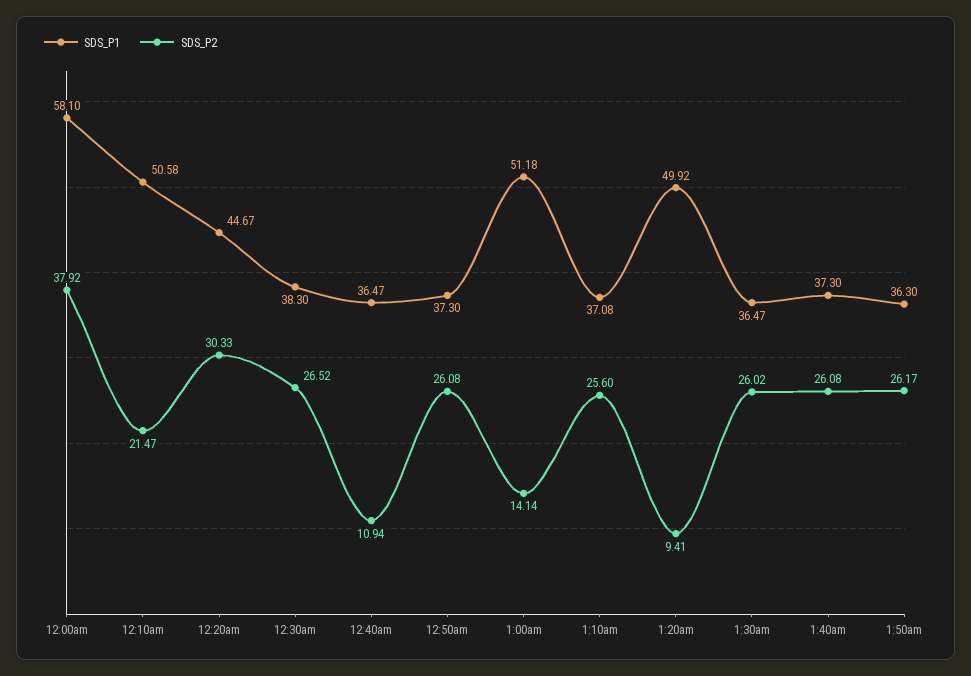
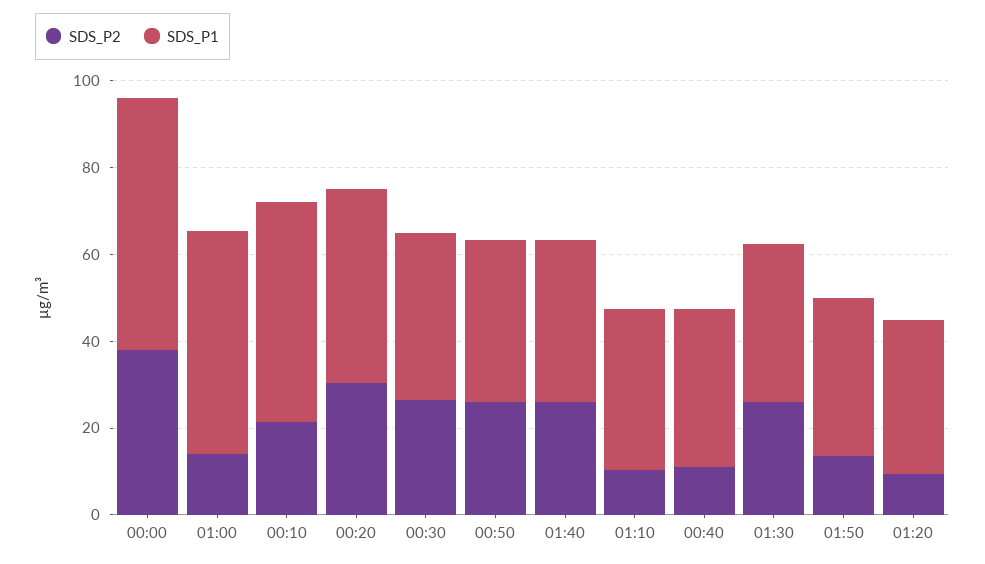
SDS_P2, 1:10am: 25.6 -> 10
SDS_P1, 1:20am: 49.92 -> 35
SDS_P2, 1:50am: 26.17 -> 15

